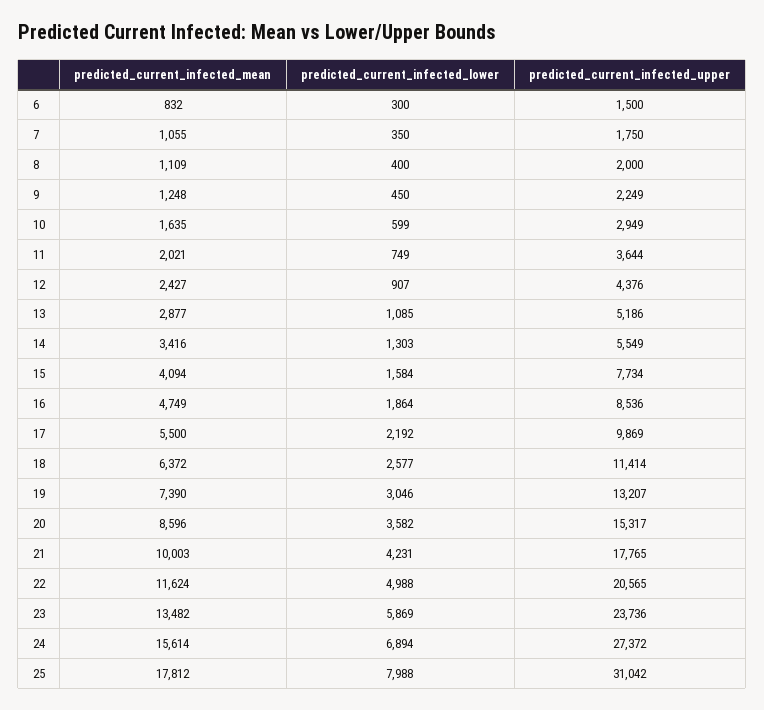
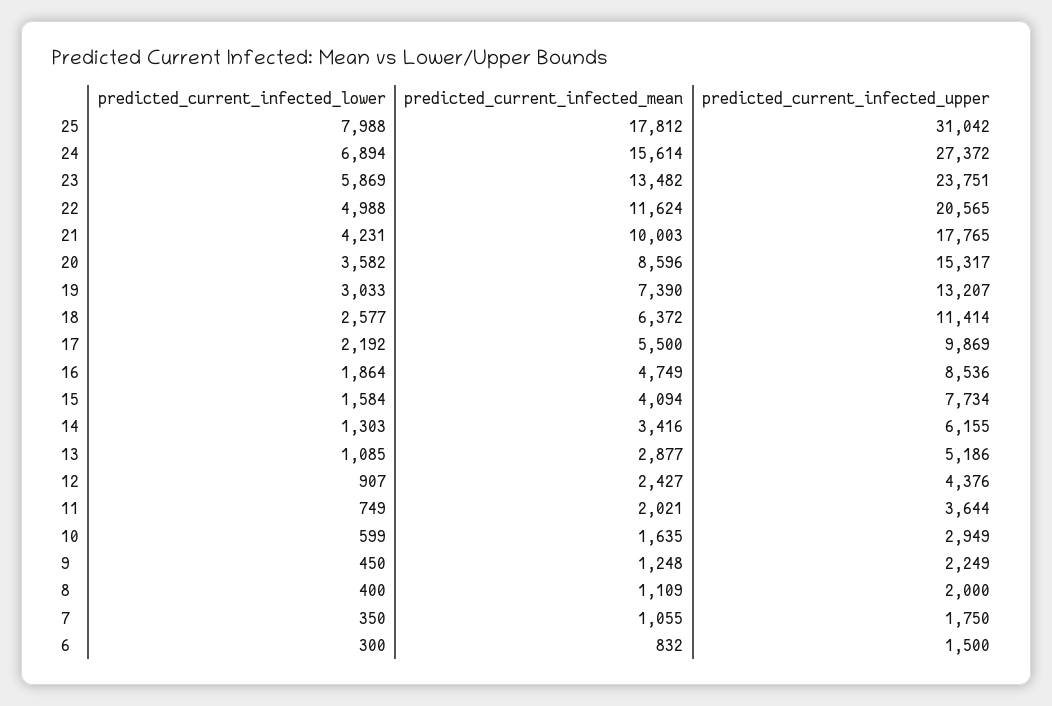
predicted_current_infected_upper, 14: 5549 -> 6155
predicted_current_infected_lower, 19: 3046 -> 3033
predicted_current_infected_upper, 23: 23736 -> 23751

